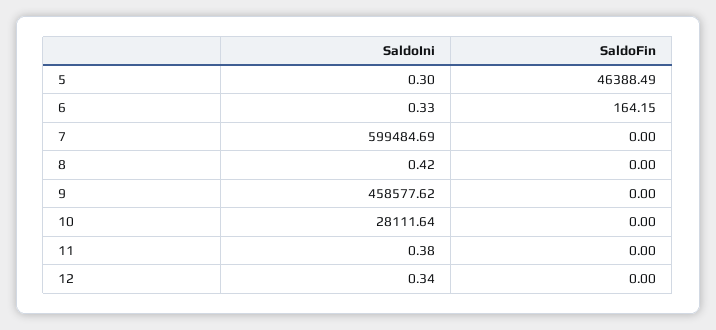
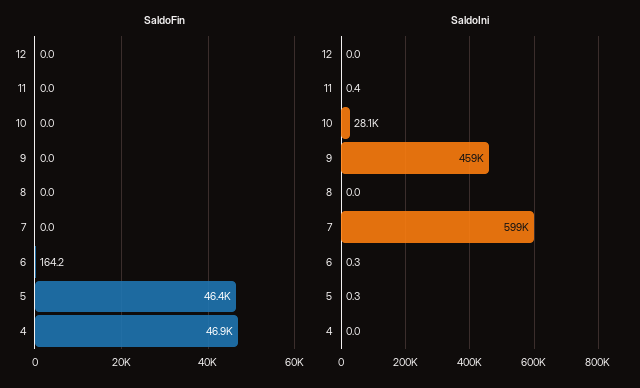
SaldoIni, 8: 0.42 -> 0
SaldoIni, 12: 0.34 -> 0
SaldoFin, 4: none -> 46900
SaldoIni, 4: none -> 0

